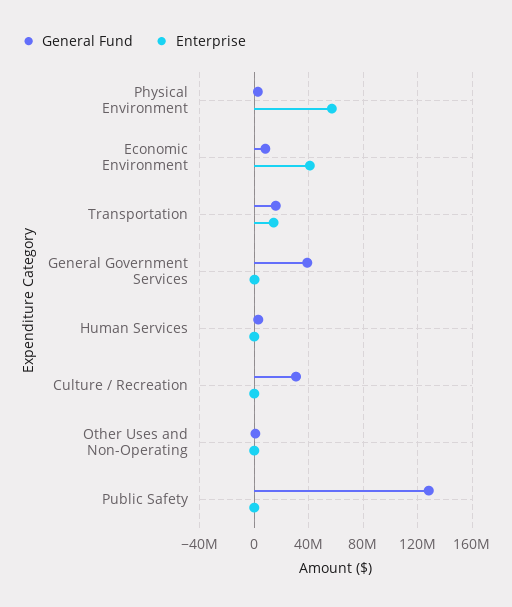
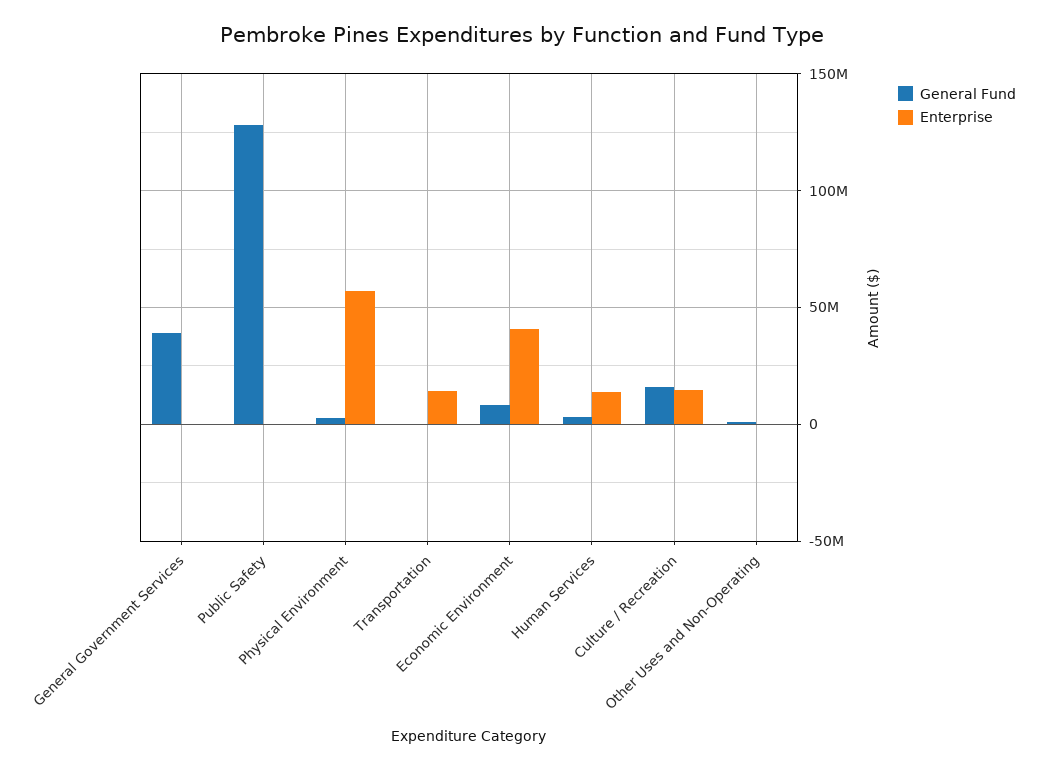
General Fund, Transportation: 15000000 -> 0
Enterprise, Human Services: 0 -> 15000000
General Fund, Culture / Recreation: 30000000 -> 15000000
Enterprise, Culture / Recreation: 0 -> 15000000

